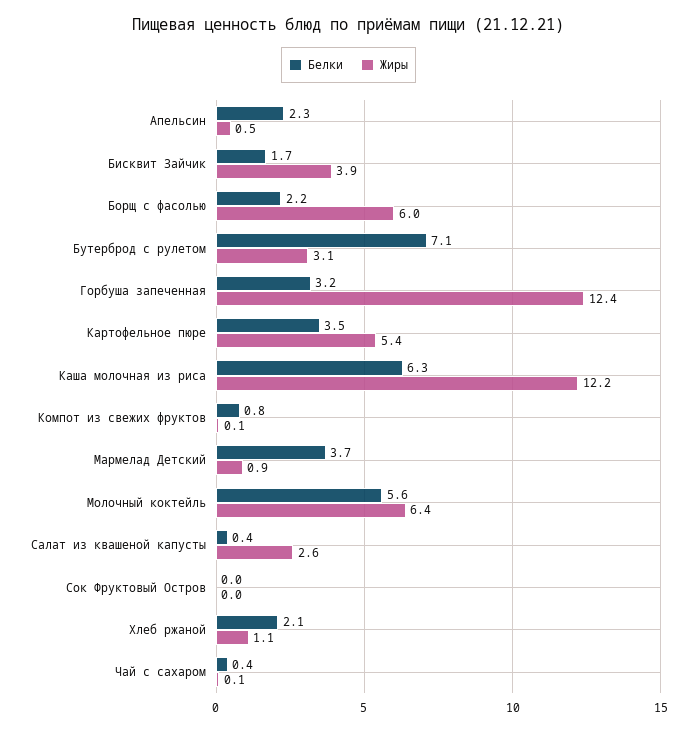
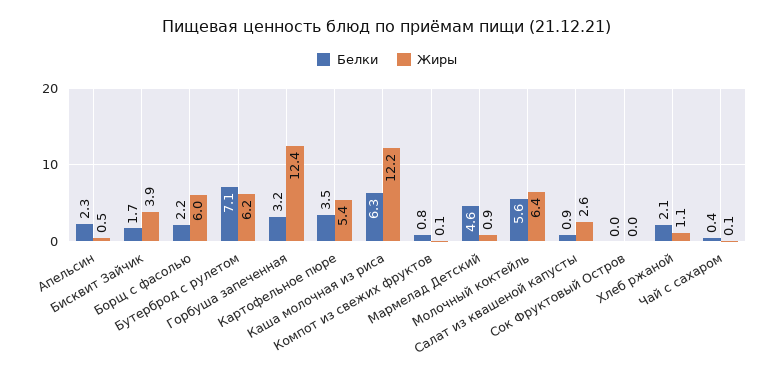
Жиры, Бутерброд с рулетом: 3.1 -> 6.2
Белки, Мармелад Детский: 3.7 -> 4.6
Белки, Салат из квашеной капусты: 0.4 -> 0.9

